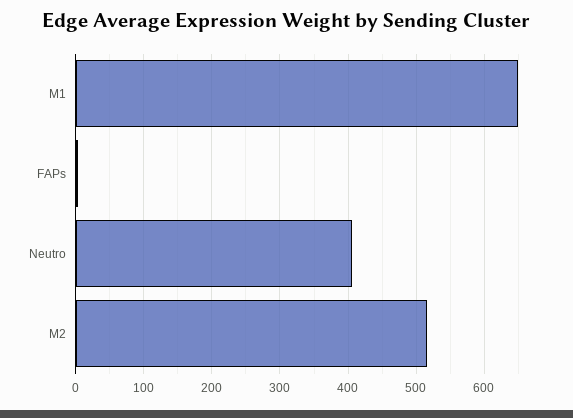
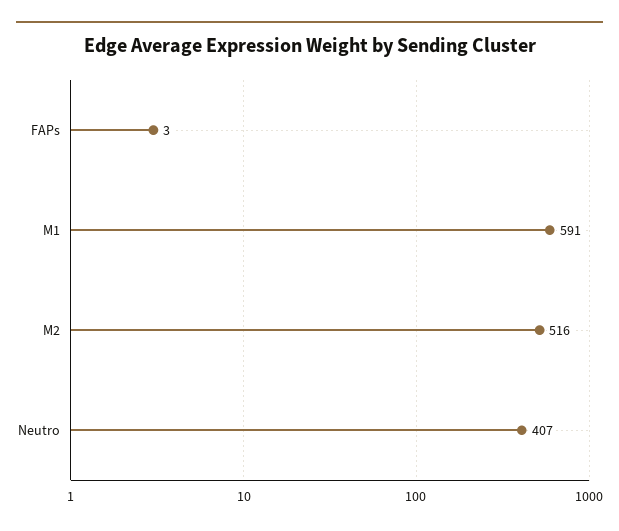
M1: 650 -> 591

